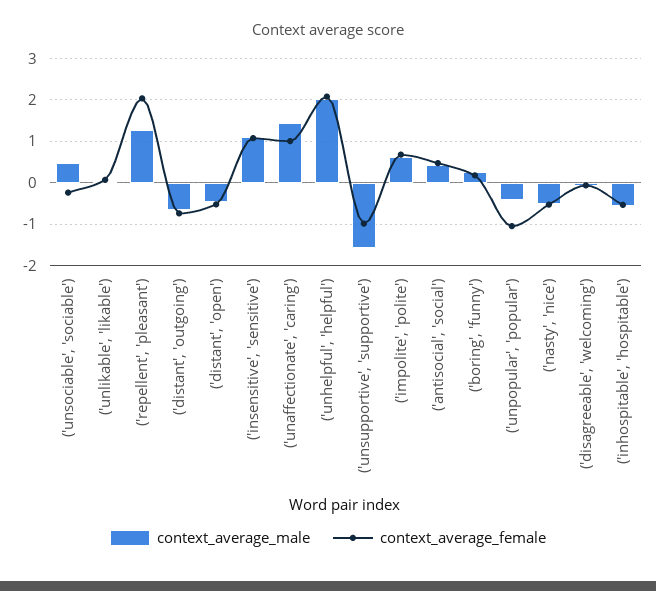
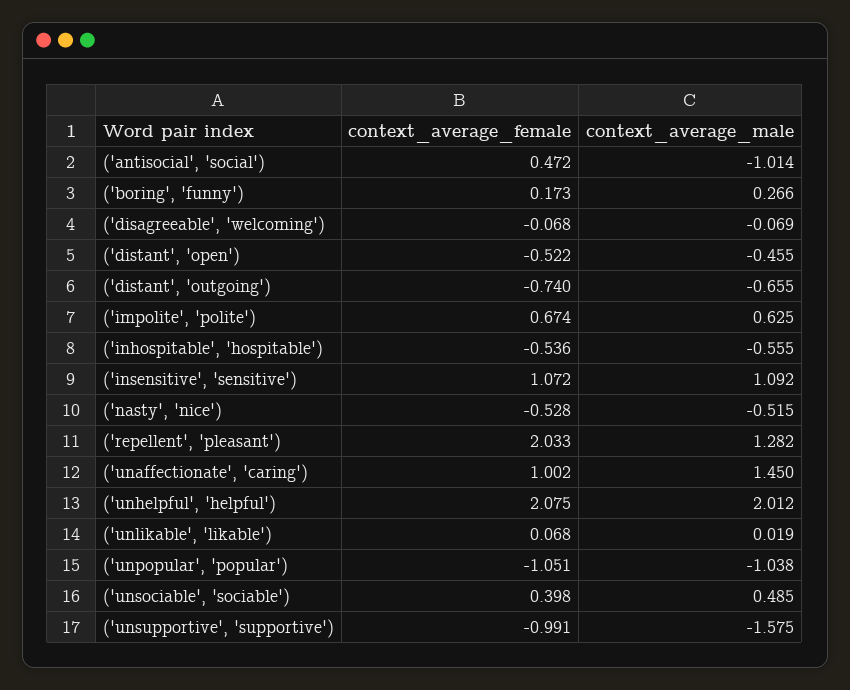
context_average_female, ('unsociable', 'sociable'): -0.2 -> 0.398
context_average_male, ('antisocial', 'social'): 0.4 -> -1.014
context_average_male, ('unpopular', 'popular'): -0.4 -> -1.038

